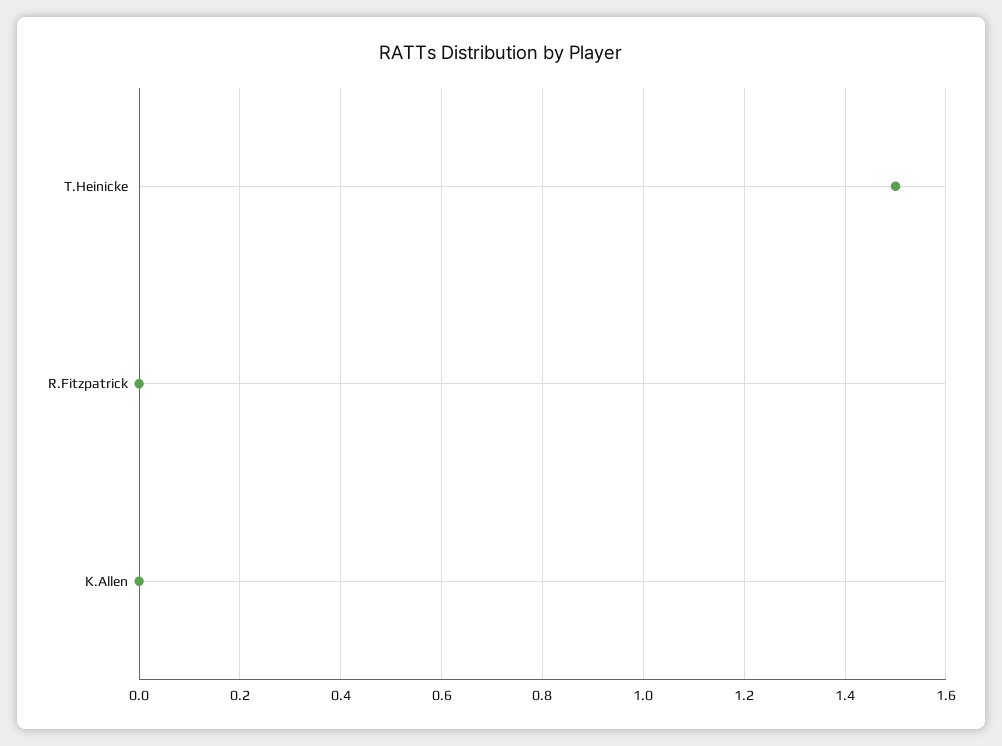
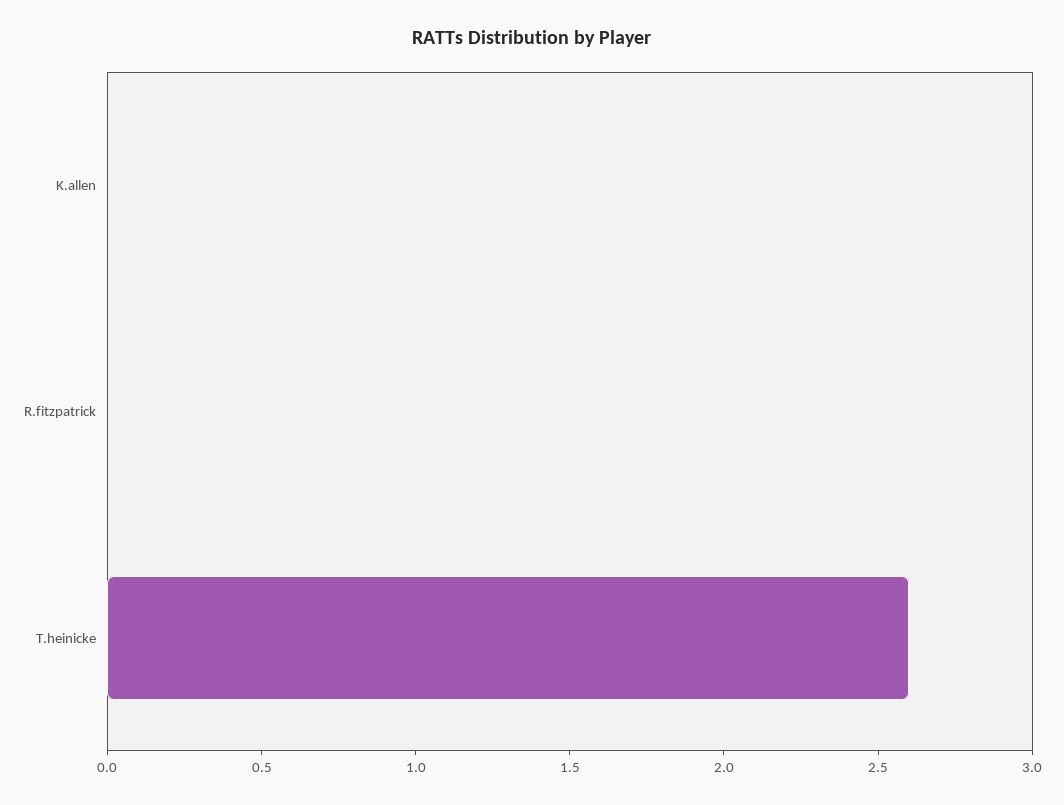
T.Heinicke: 1.5 -> 2.6

